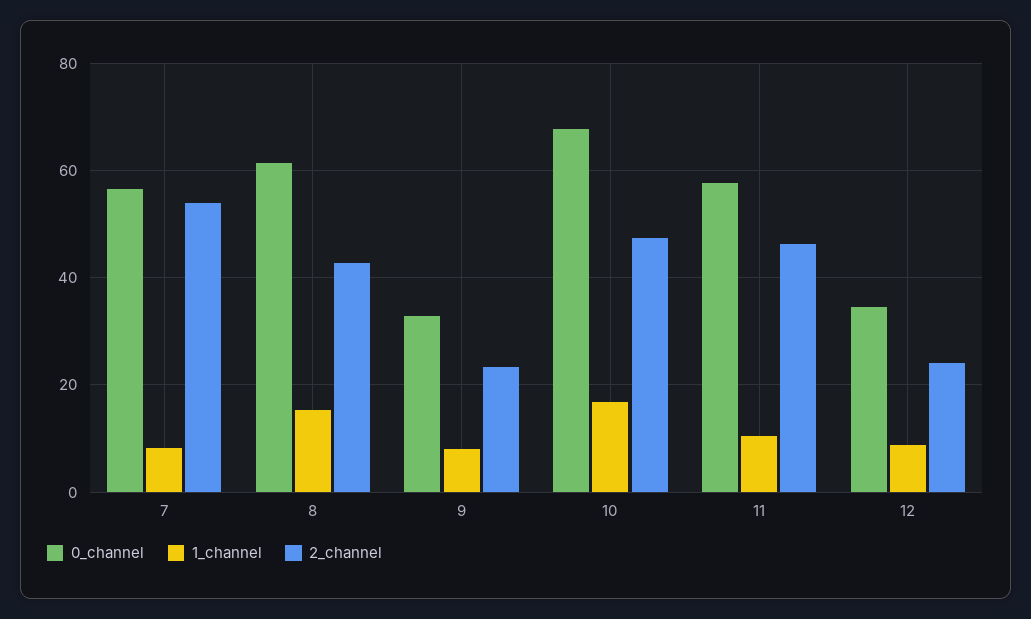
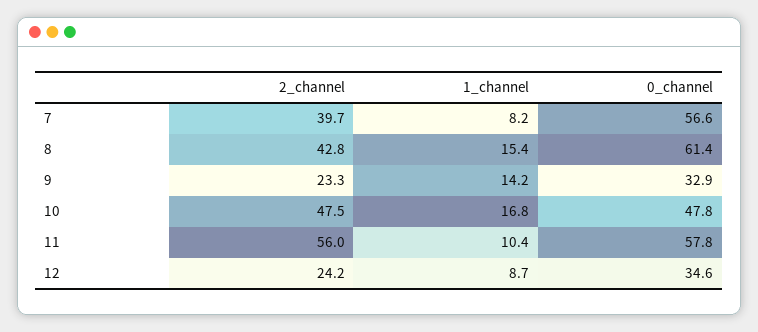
2_channel, 7: 54 -> 39.7
1_channel, 9: 8 -> 14.2
0_channel, 10: 68 -> 47.8
2_channel, 11: 46 -> 56

